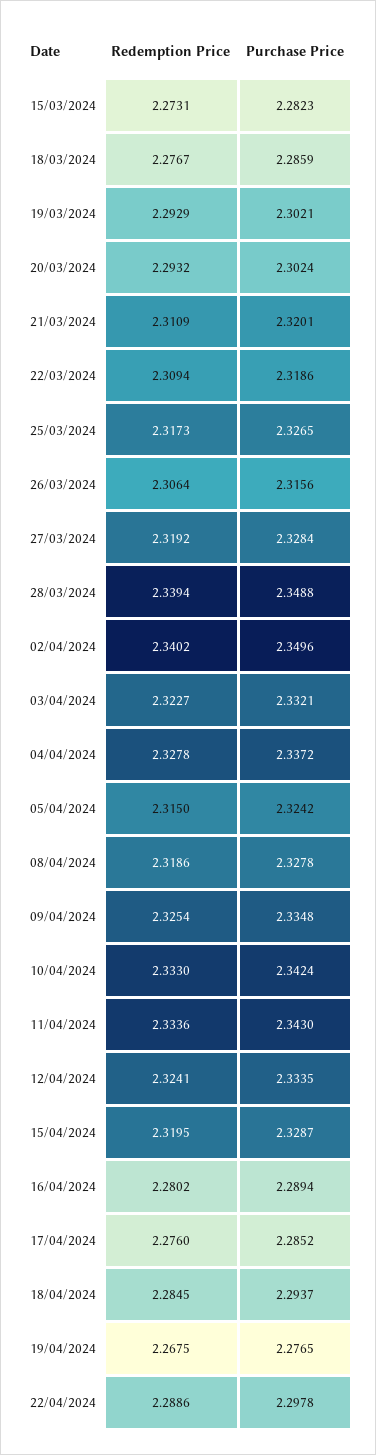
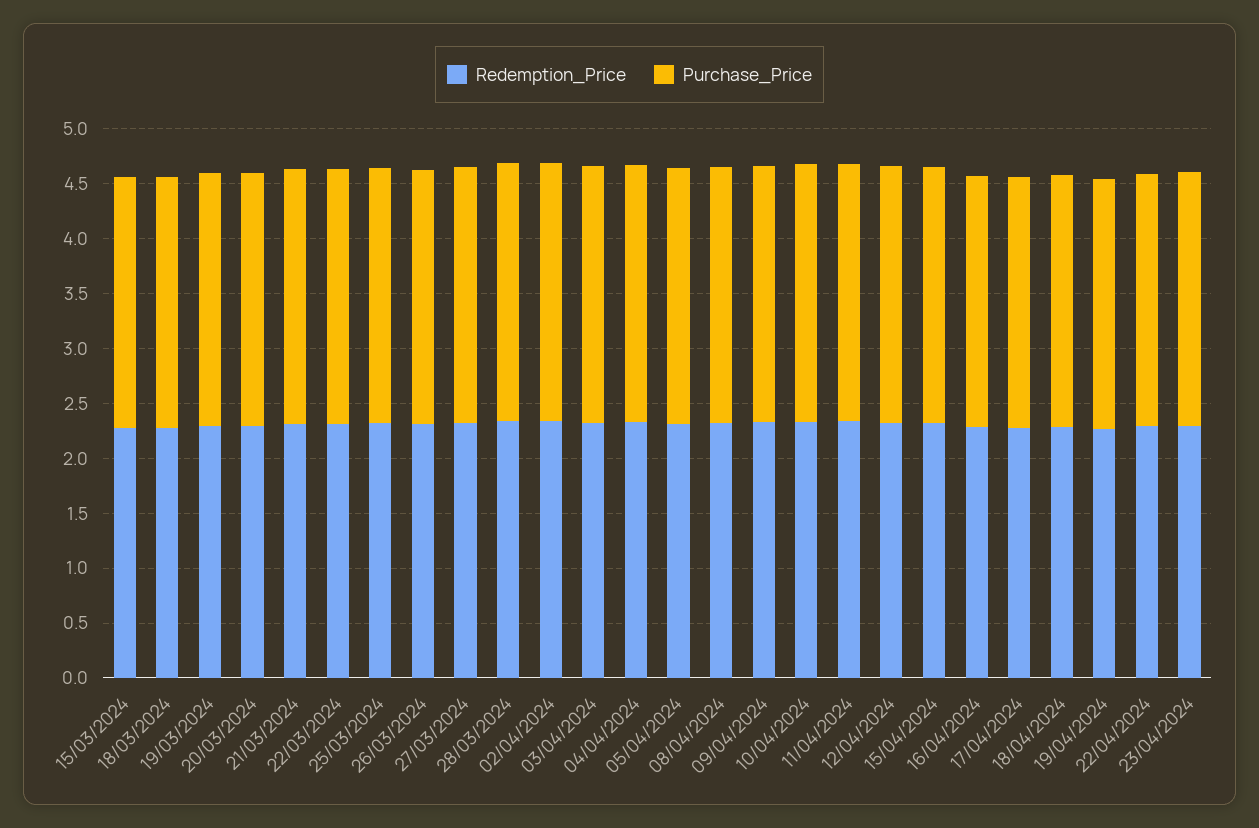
Redemption Price, 23/04/2024: none -> 2.3
Purchase Price, 23/04/2024: none -> 2.3

